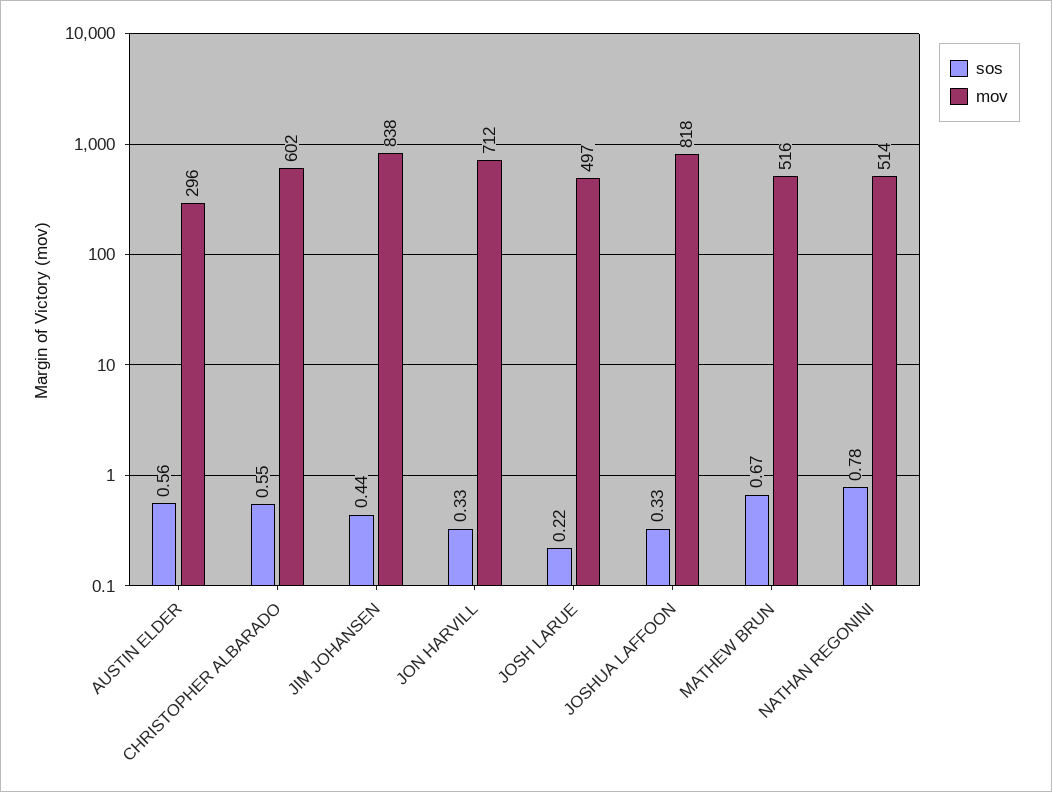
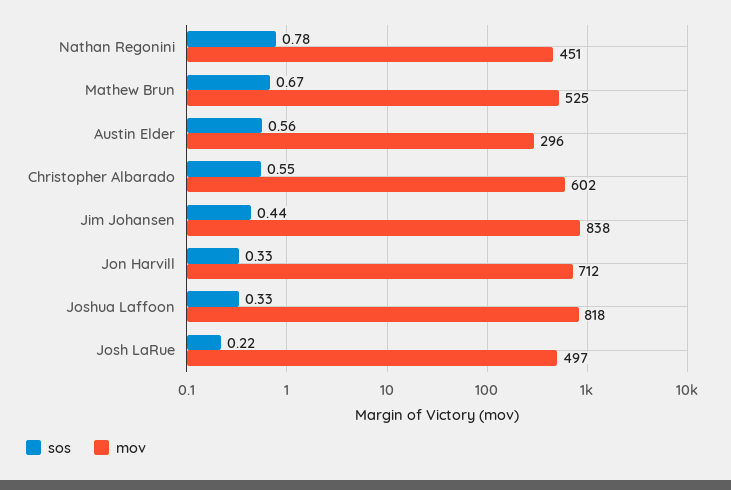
mov, MATHEW BRUN: 516 -> 525
mov, NATHAN REGONINI: 514 -> 451

